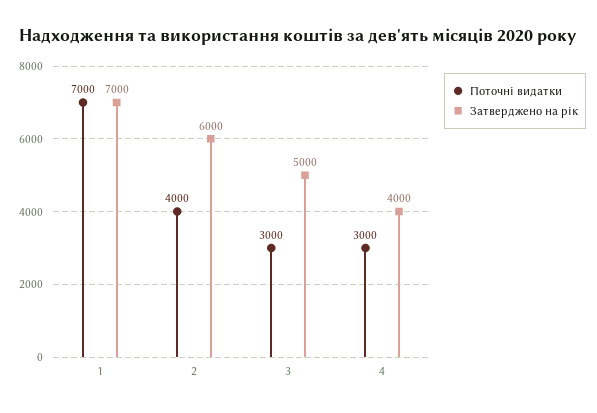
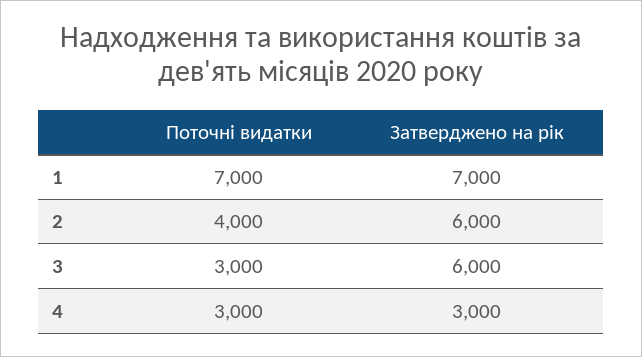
Затверджено на рік, 3: 5000 -> 6000
Затверджено на рік, 4: 4000 -> 3000

